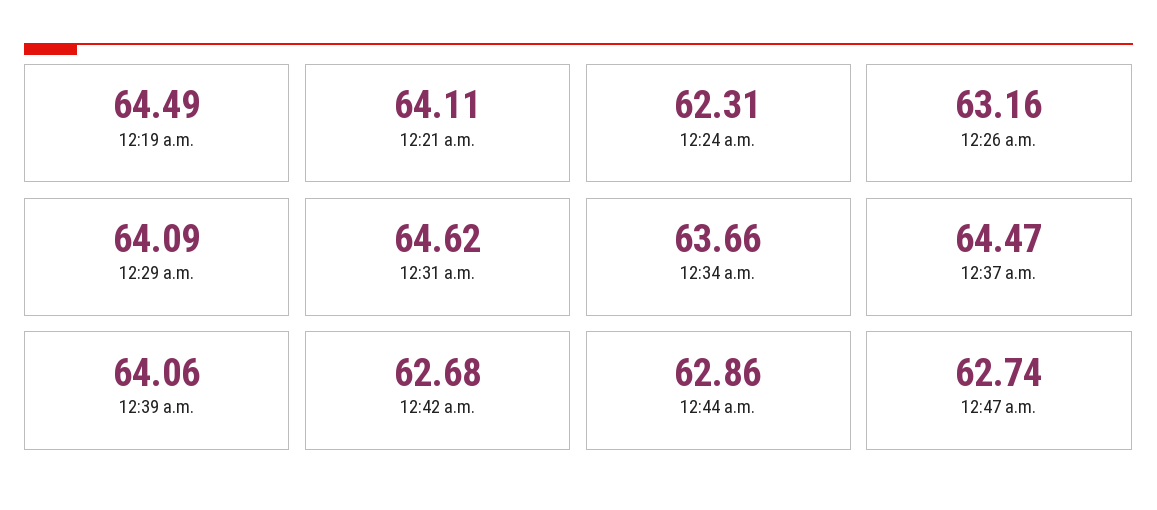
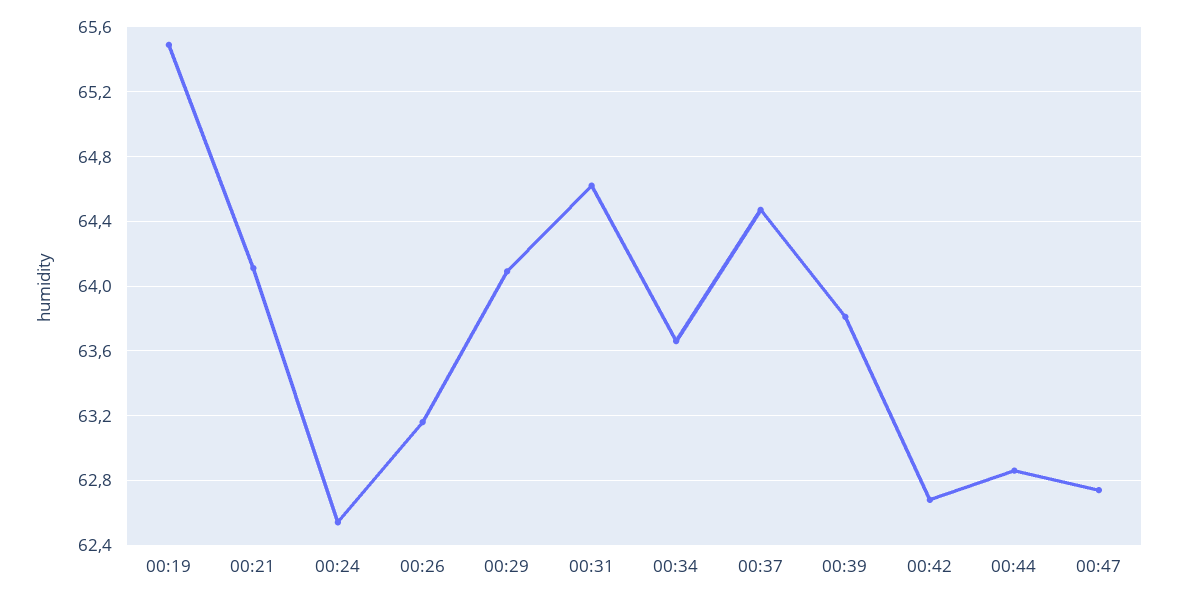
12:19 a.m.: 64.49 -> 65.5
12:24 a.m.: 62.31 -> 62.55
12:39 a.m.: 64.06 -> 63.8

